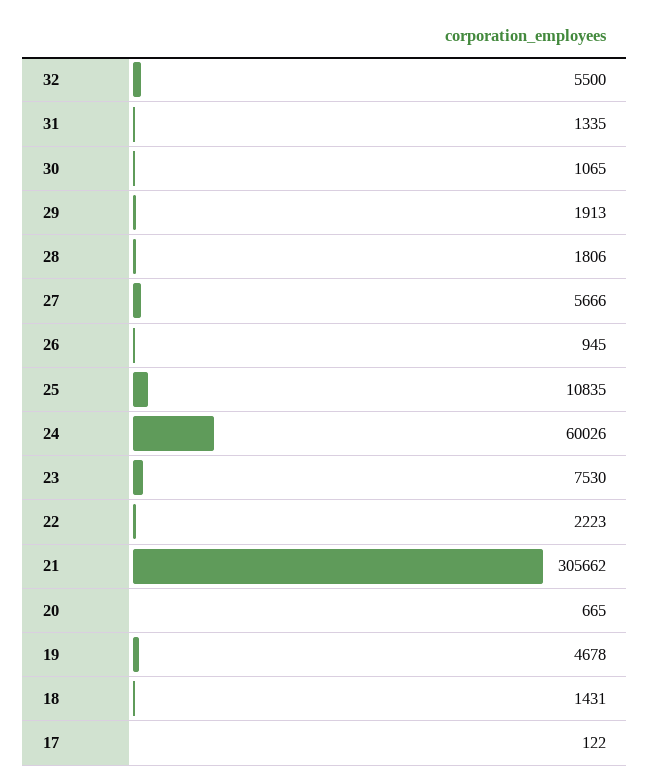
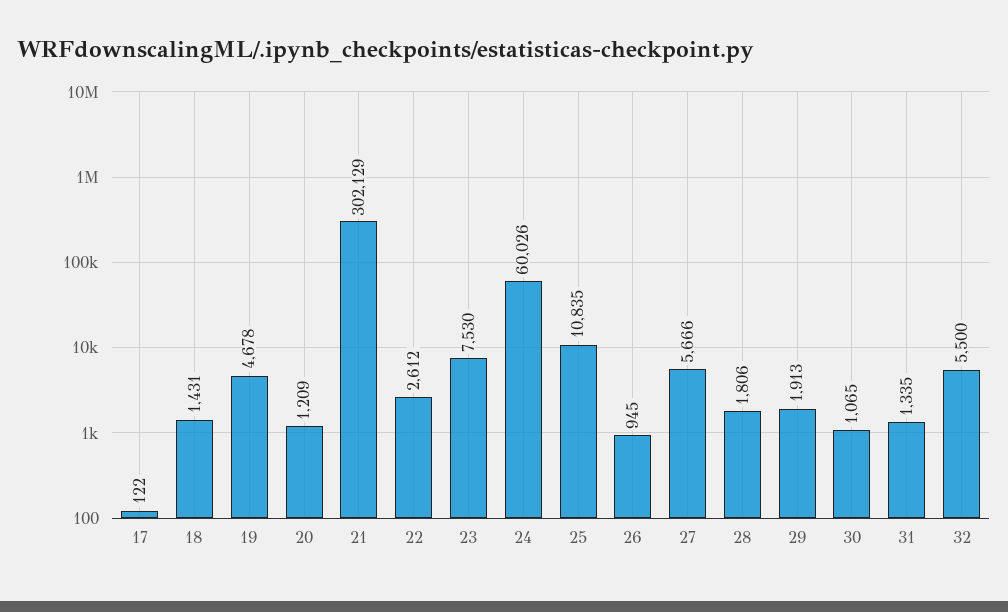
22: 2223 -> 2612
21: 305662 -> 302129
20: 665 -> 1209

